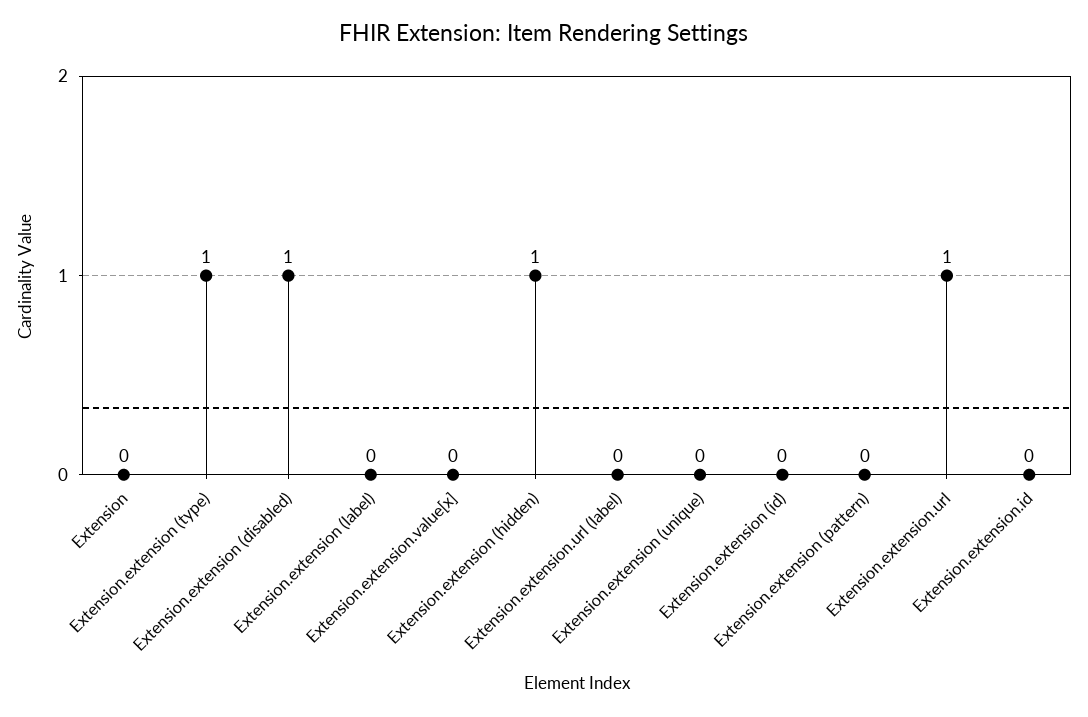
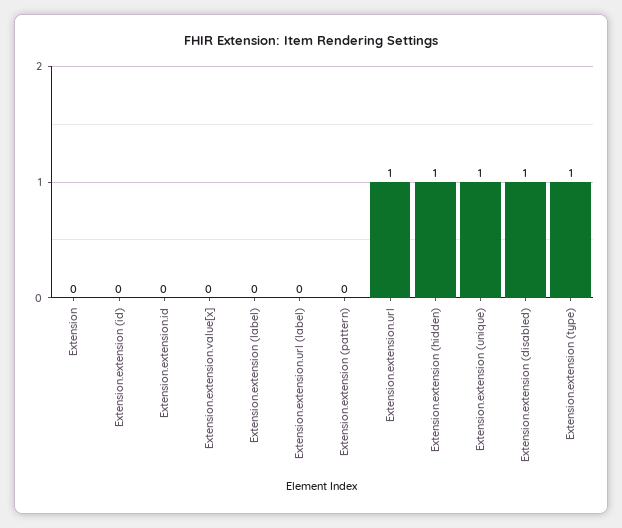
Extension.extension (unique): 0 -> 1

